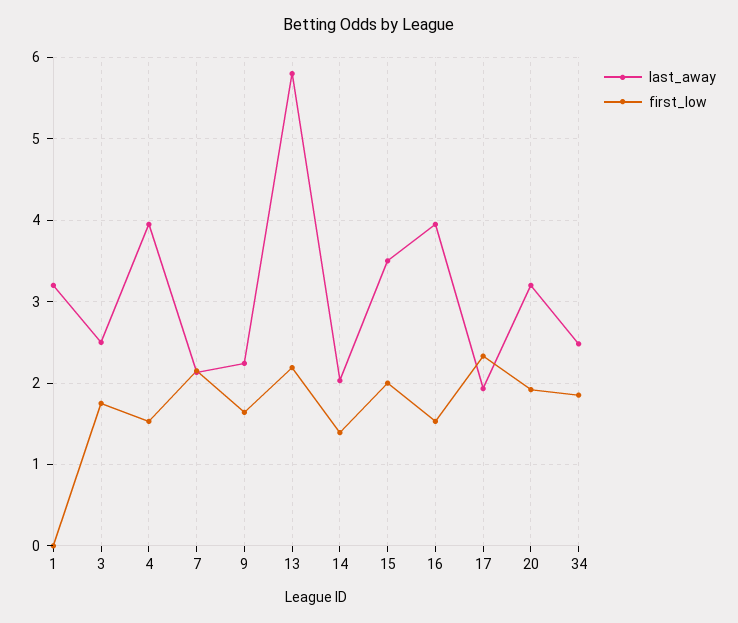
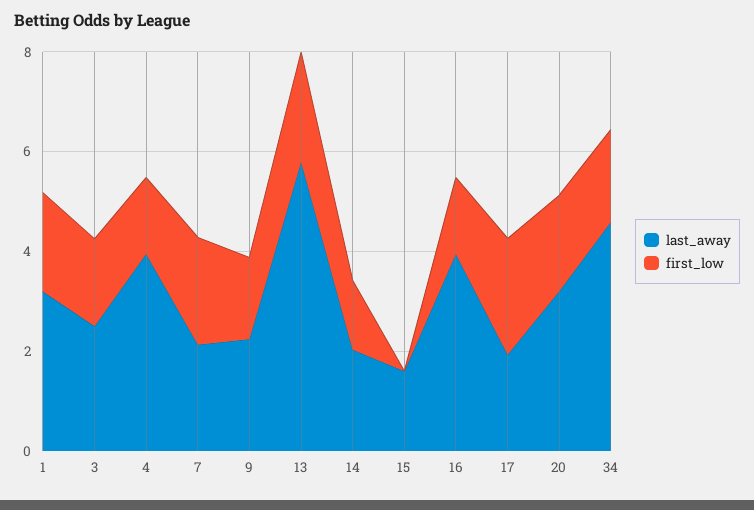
first_low, 1: 0 -> 2
last_away, 15: 3.5 -> 1.5
first_low, 15: 2 -> 0
last_away, 34: 2.5 -> 4.5

